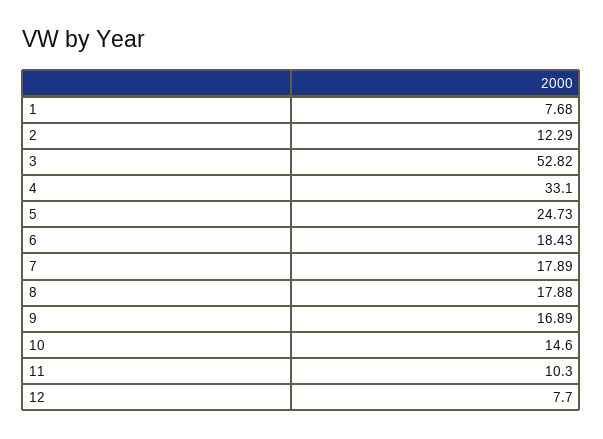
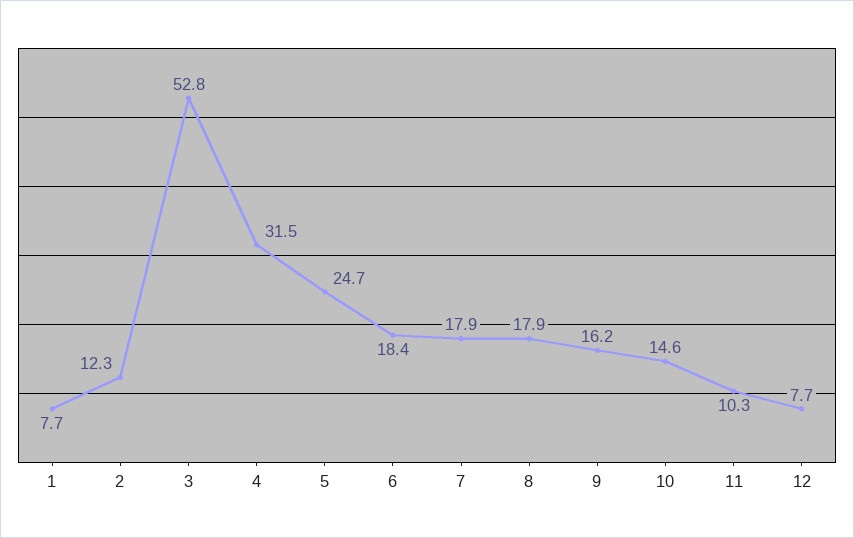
4: 33.1 -> 31.5
9: 16.89 -> 16.2

